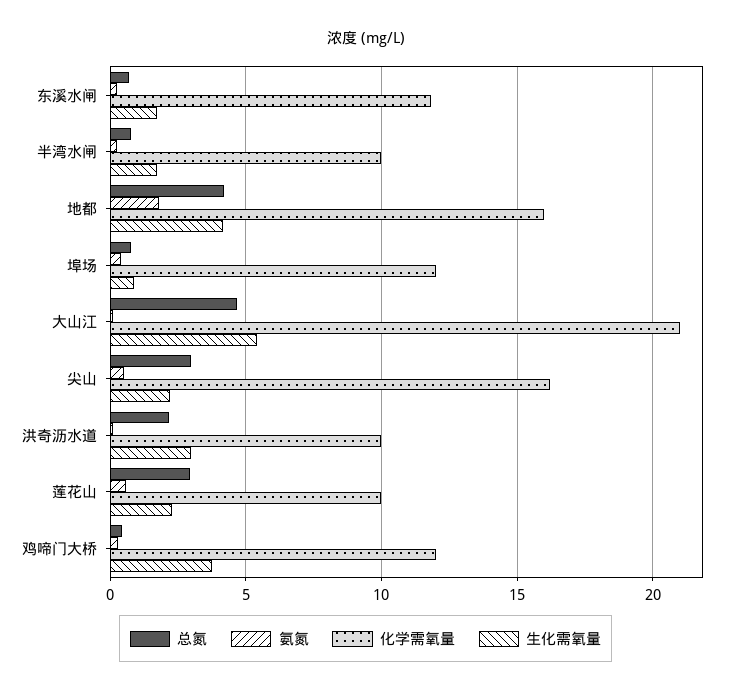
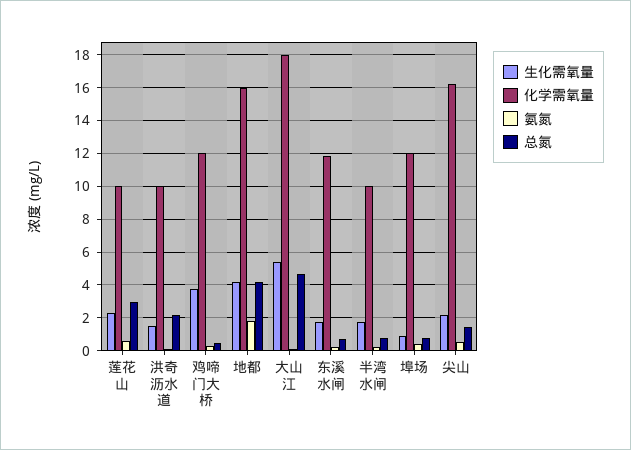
化学需氧量, 大山江: 21 -> 18
总氮, 尖山: 3 -> 1.5
生化需氧量, 洪奇沥水道: 3 -> 1.5

